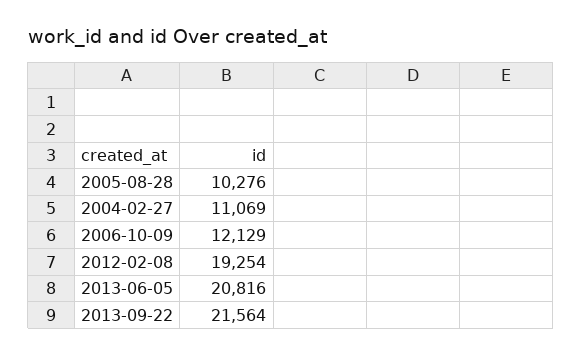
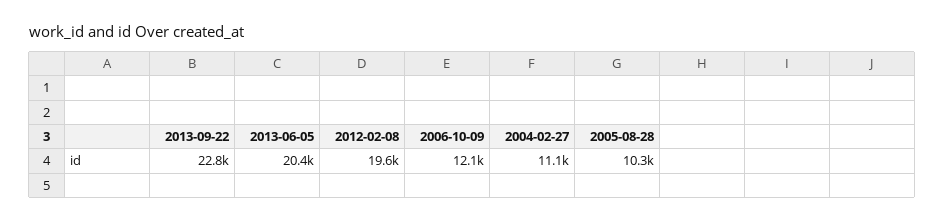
2012-02-08: 19254 -> 19600
2013-06-05: 20816 -> 20400
2013-09-22: 21564 -> 22800

